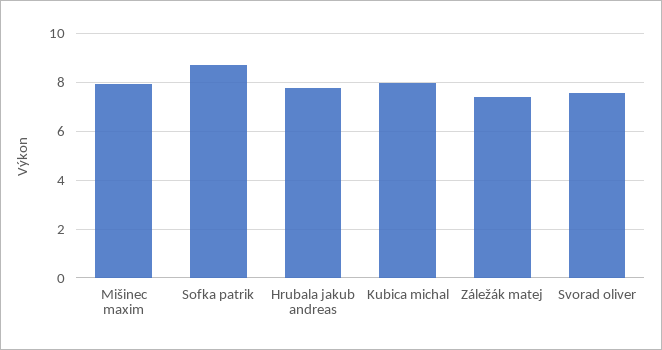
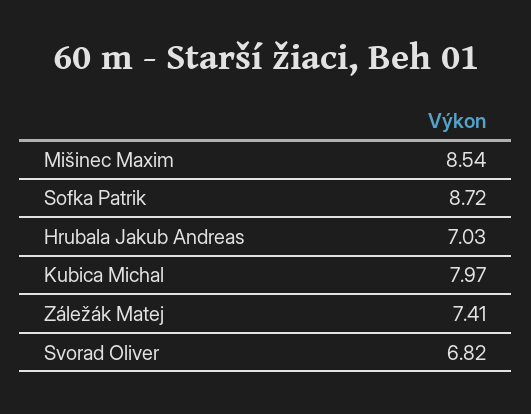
Mišinec maxim: 8 -> 8.54
Hrubala jakub andreas: 7.75 -> 7.03
Svorad oliver: 7.5 -> 6.82

